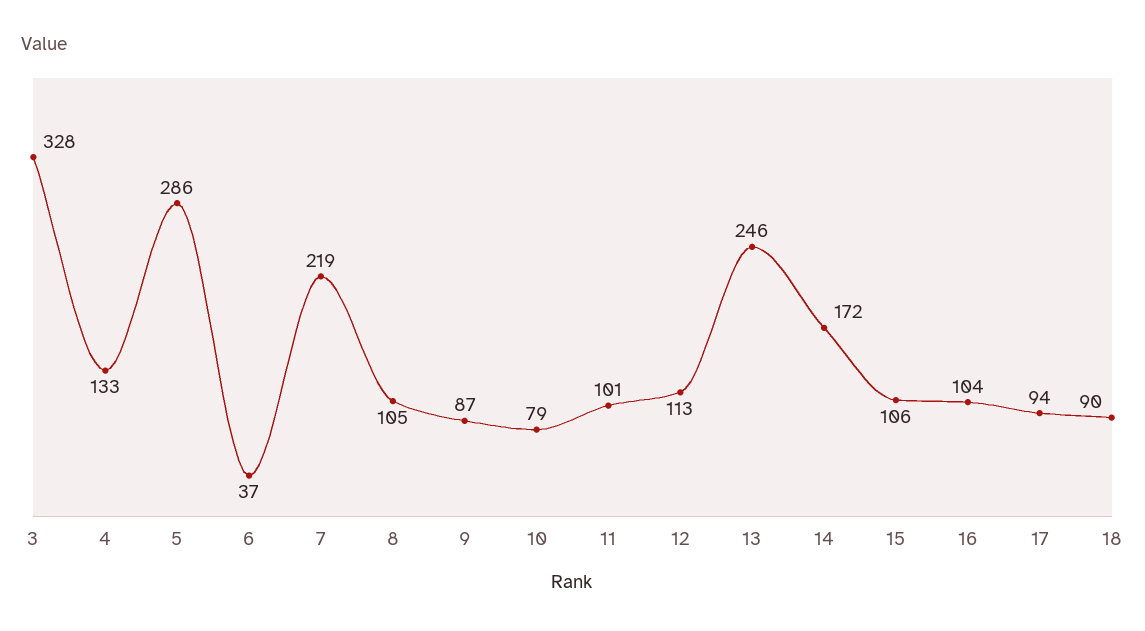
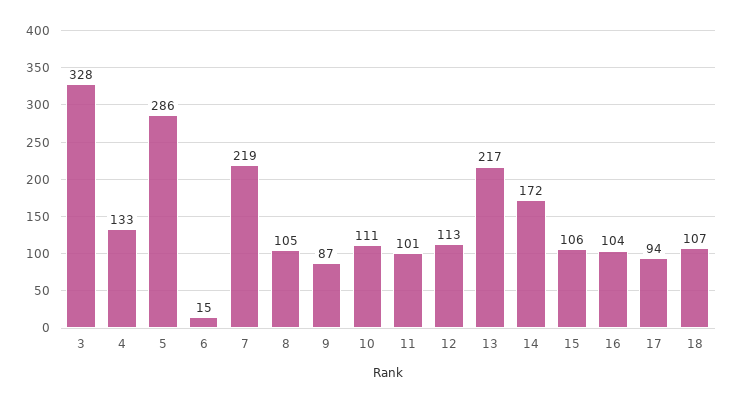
6: 37 -> 15
10: 79 -> 111
13: 246 -> 217
18: 90 -> 107

